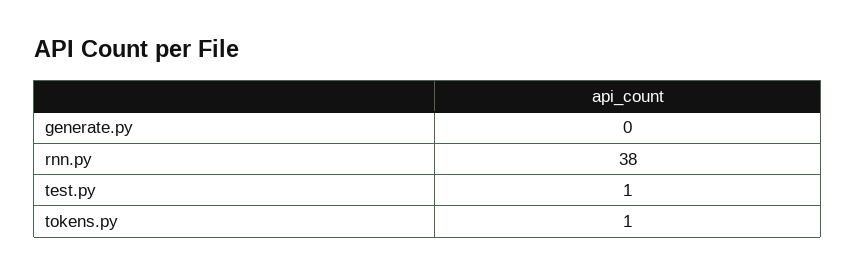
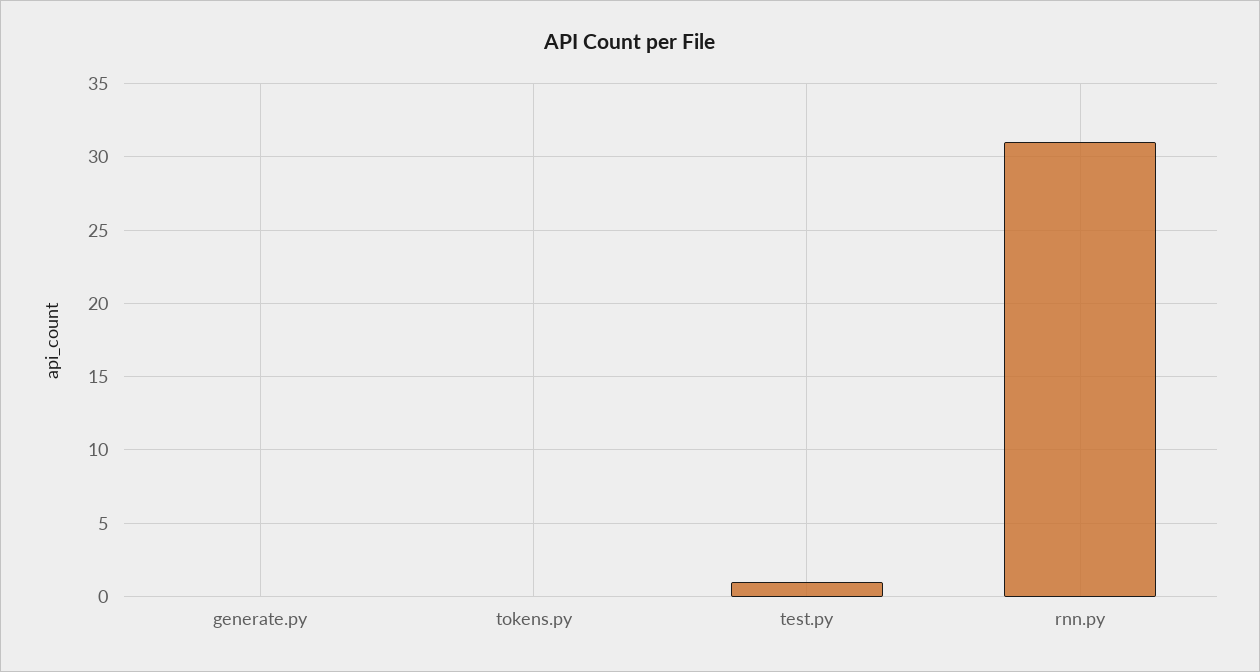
rnn.py: 38 -> 31
tokens.py: 1 -> 0

